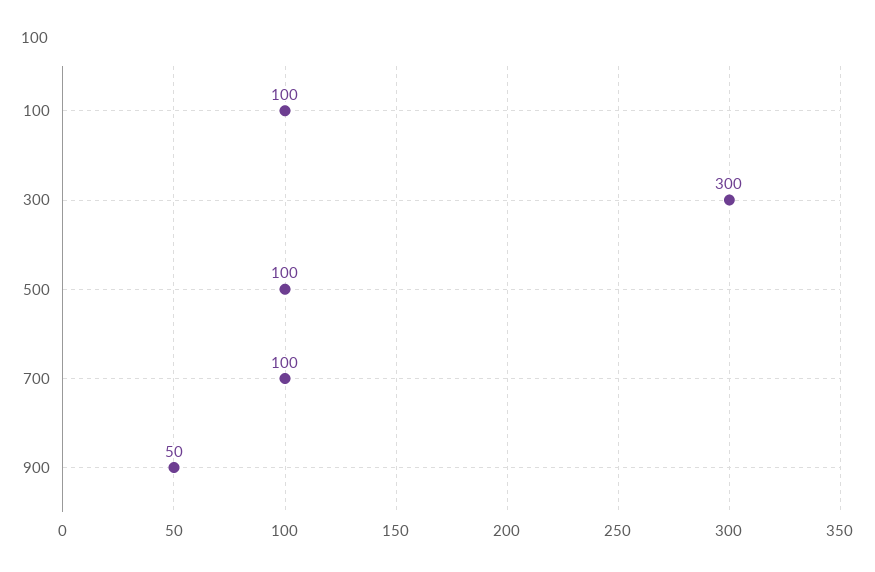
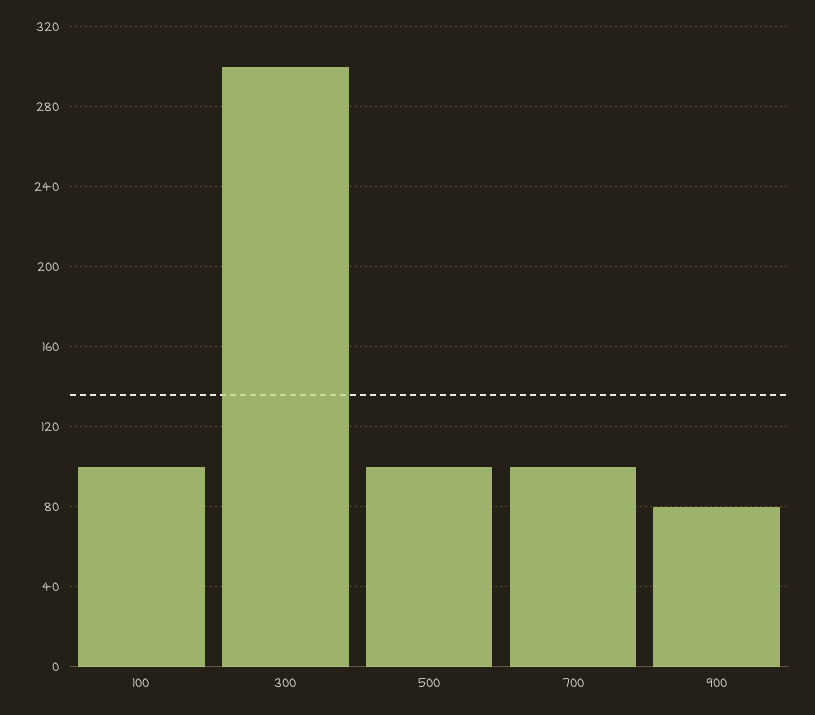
900: 50 -> 80

